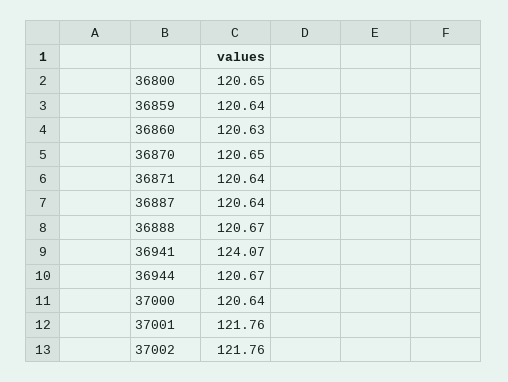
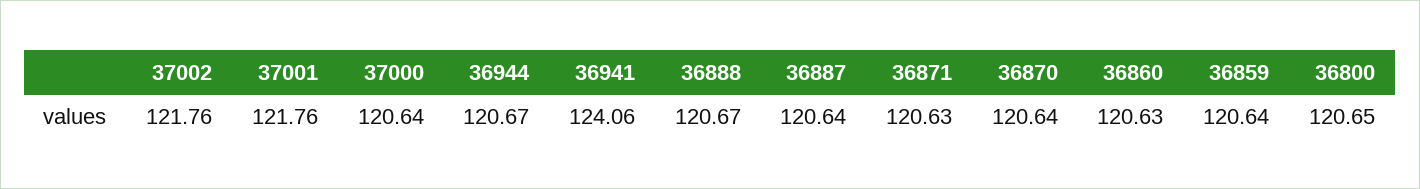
36870: 120.65 -> 120.64
36871: 120.64 -> 120.63
36941: 124.07 -> 124.06

